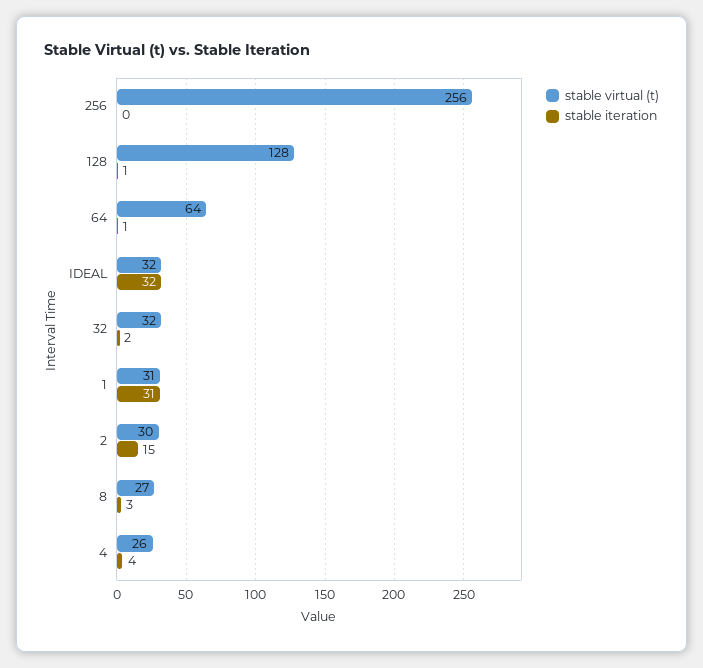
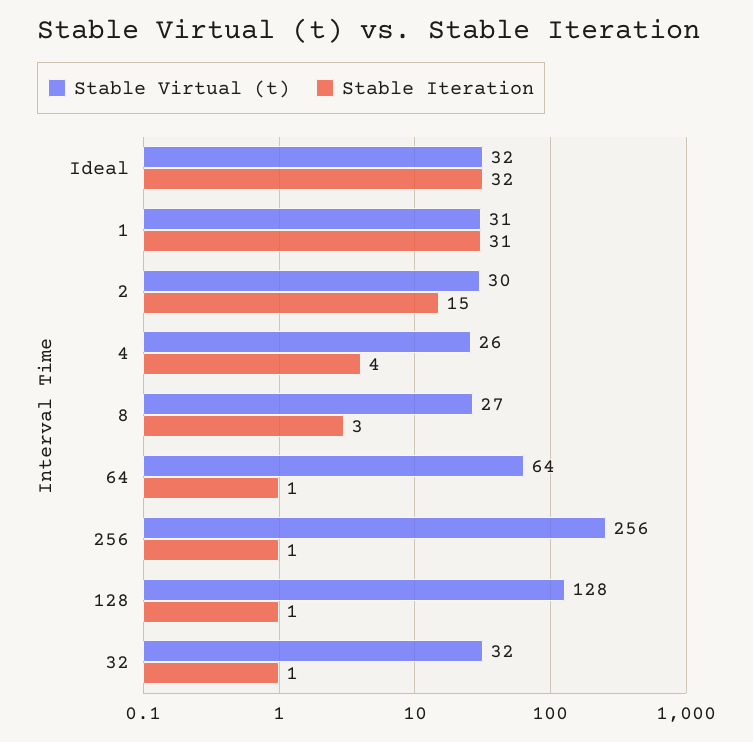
stable iteration, 256: 0 -> 1
stable iteration, 32: 2 -> 1

